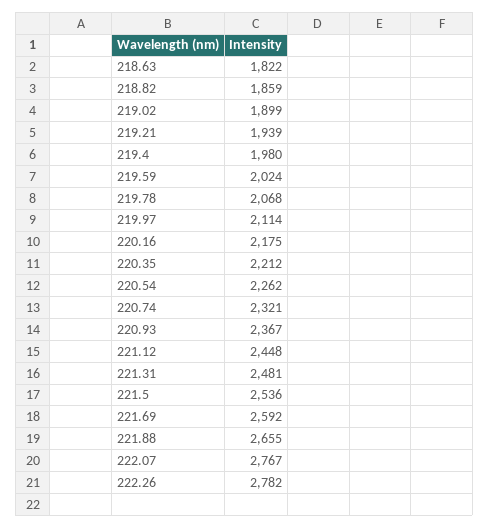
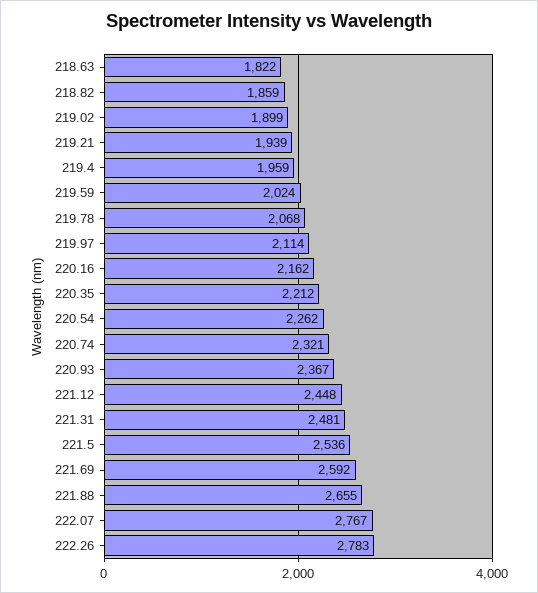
219.4: 1980 -> 1959
220.16: 2175 -> 2162
222.26: 2782 -> 2783

